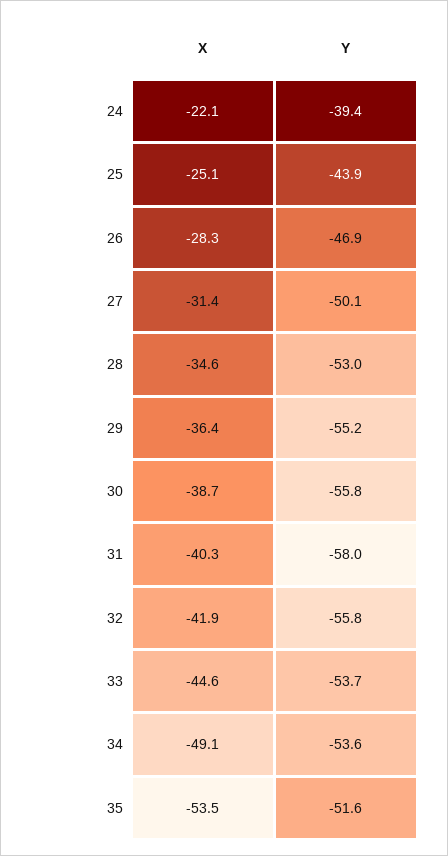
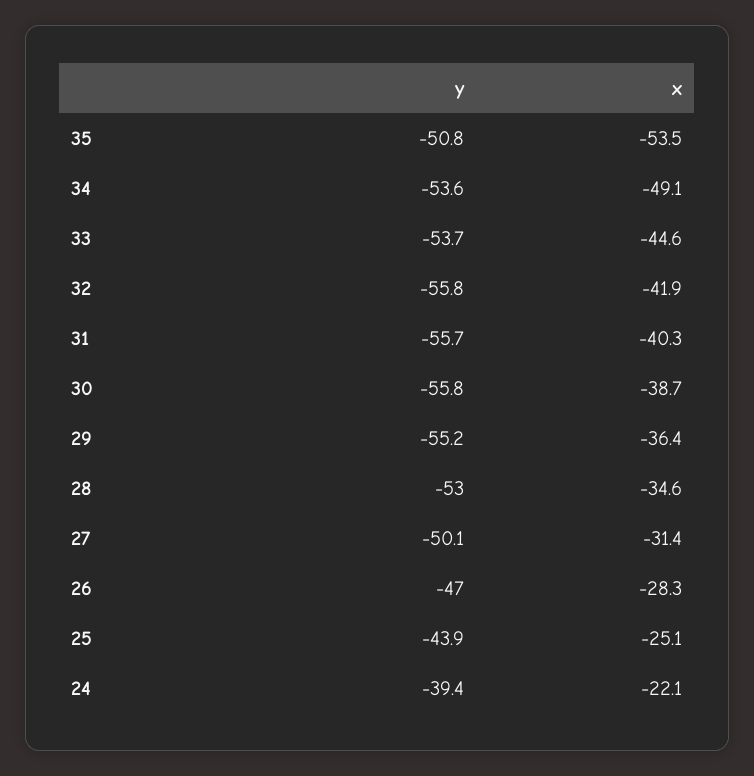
Y, 26: -46.9 -> -47
Y, 31: -58 -> -55.7
Y, 35: -51.6 -> -50.8

